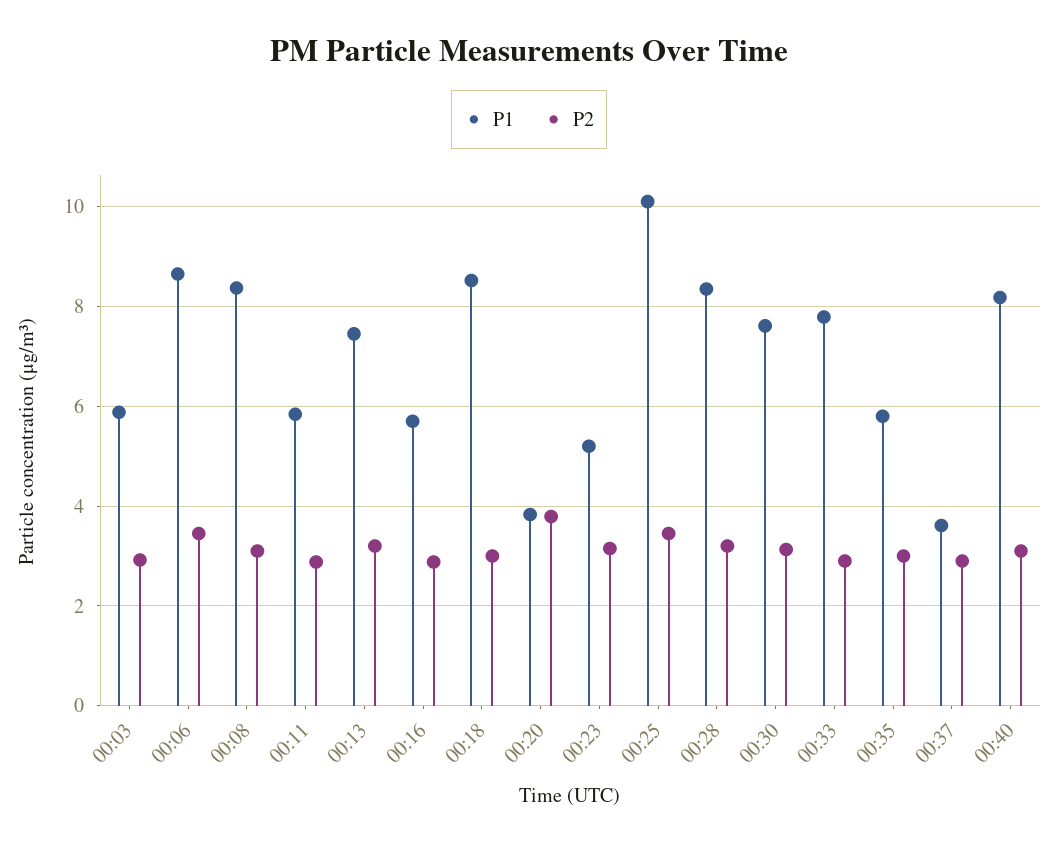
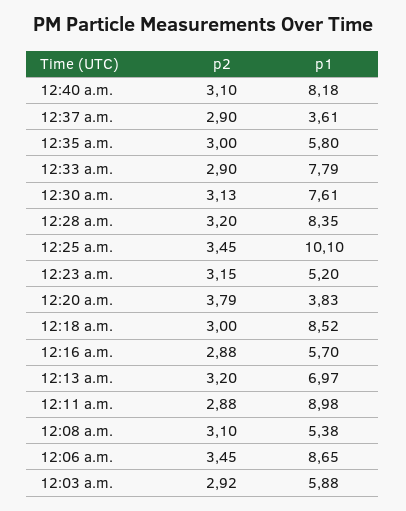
P1, 00:08: 8.4 -> 5.38
P1, 00:11: 5.8 -> 8.98
P1, 00:13: 7.4 -> 6.97

